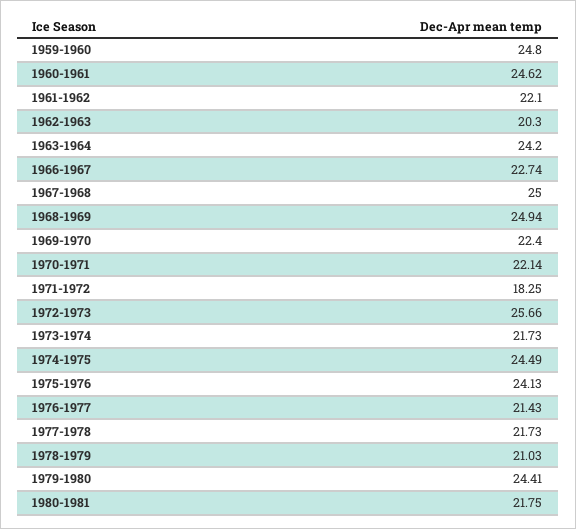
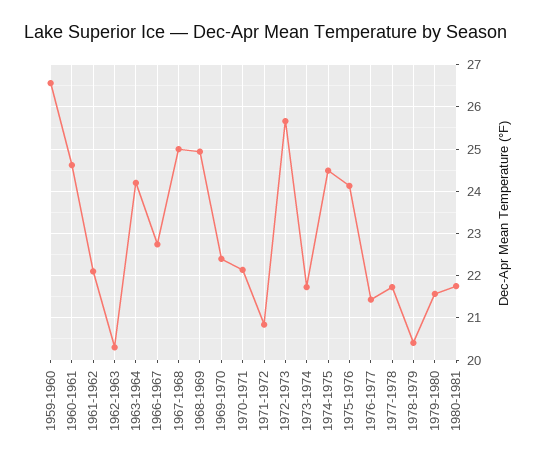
1959-1960: 24.8 -> 26.6
1971-1972: 18.25 -> 20.8
1978-1979: 21.03 -> 20.4
1979-1980: 24.41 -> 21.6

